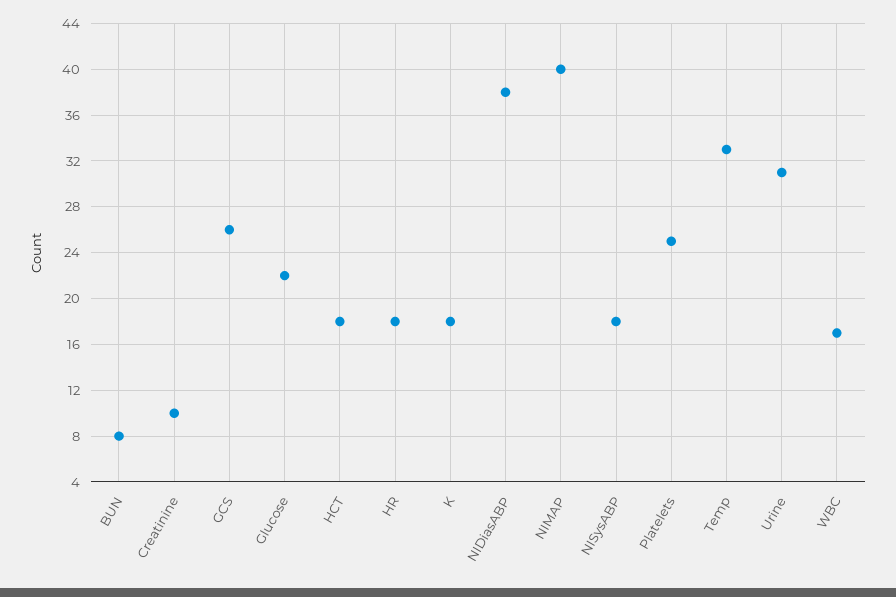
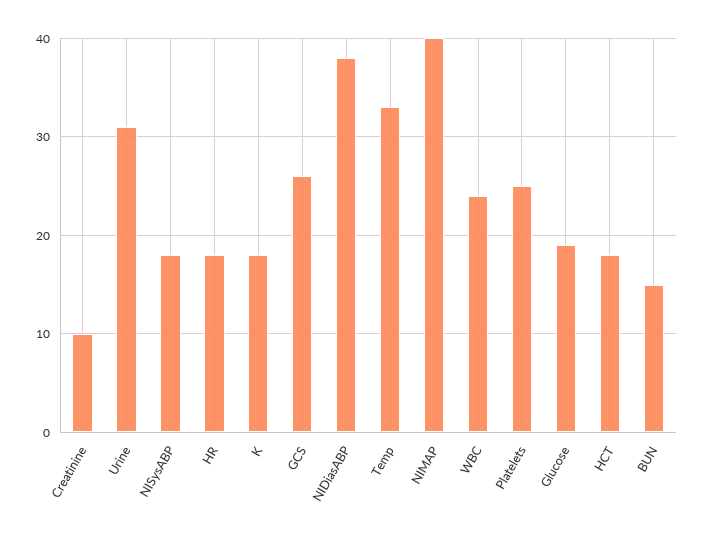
BUN: 8 -> 15
Glucose: 22 -> 19
WBC: 17 -> 24

